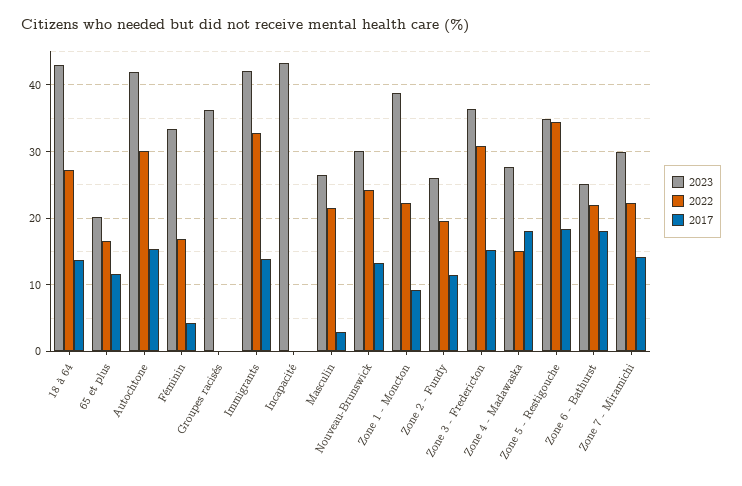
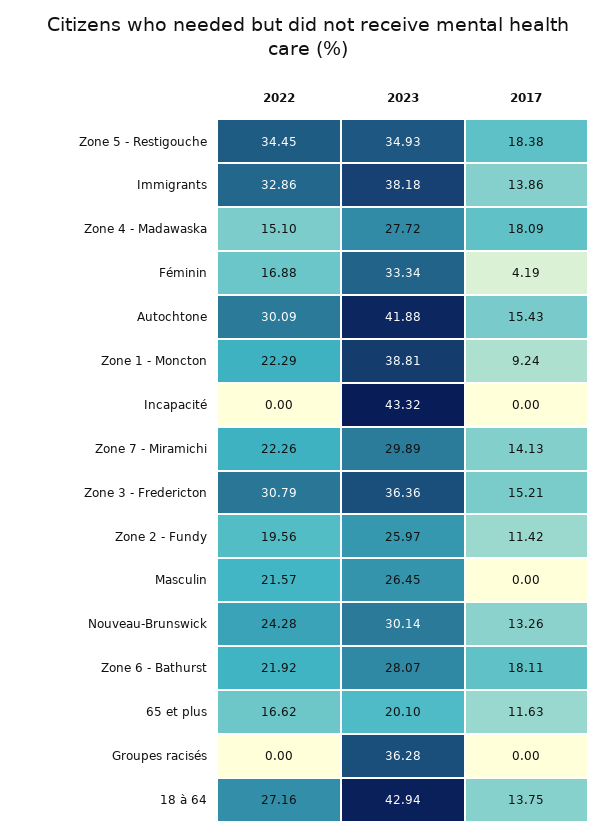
2023, Immigrants: 42 -> 38.18
2017, Masculin: 3 -> 0
2023, Zone 6 - Bathurst: 25 -> 28.07

